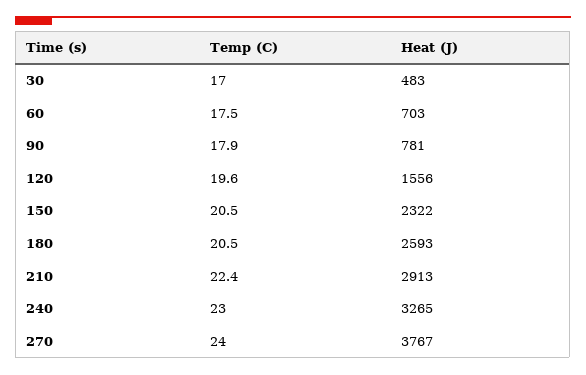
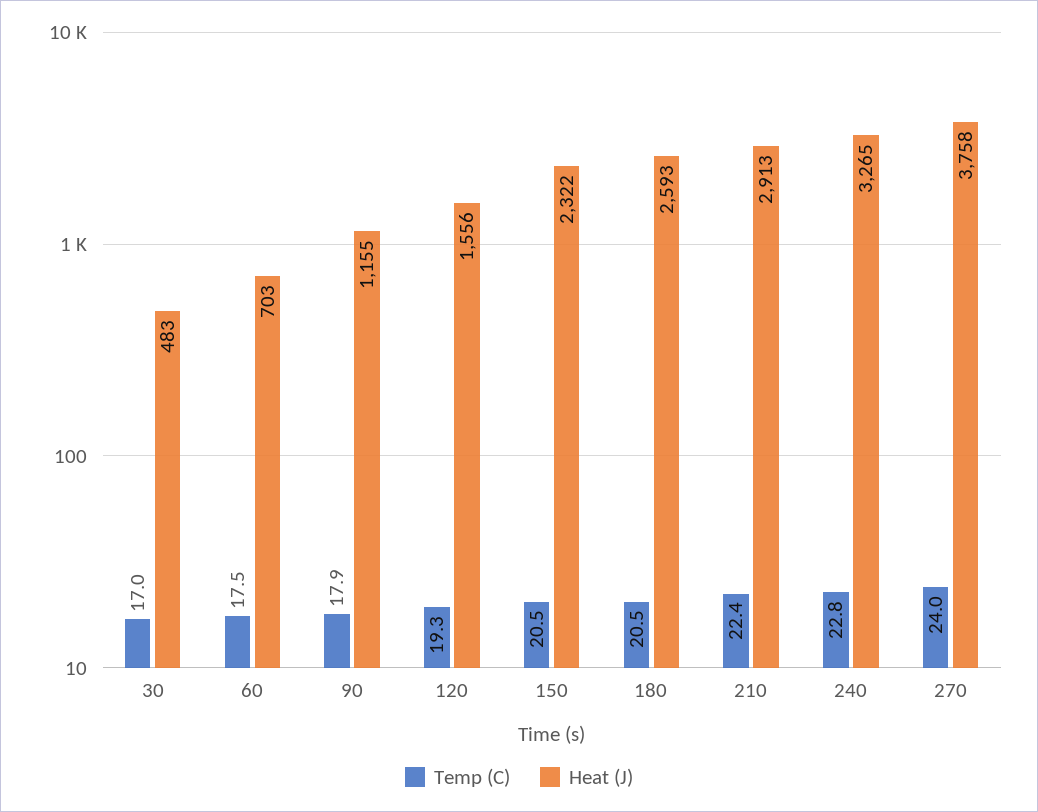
Heat (J), 90: 781 -> 1155
Temp (C), 120: 19.6 -> 19.3
Temp (C), 240: 23 -> 22.8
Heat (J), 270: 3767 -> 3758

